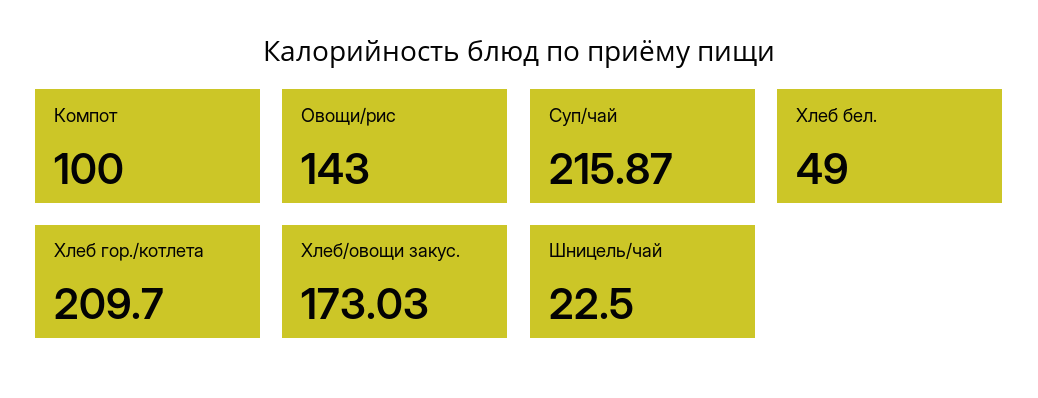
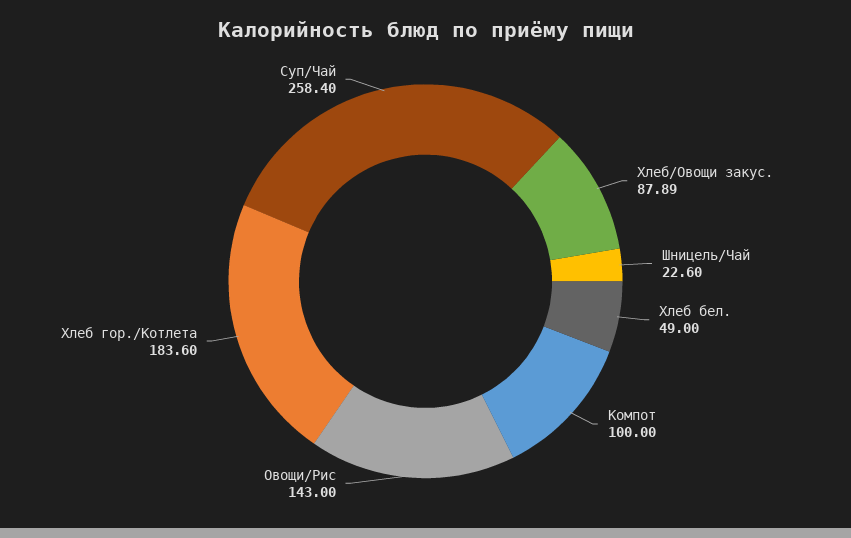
Суп/чай: 215.87 -> 258.4
Хлеб гор./котлета: 209.7 -> 183.6
Хлеб/овощи закус.: 173.03 -> 87.89
Шницель/чай: 22.5 -> 22.6

